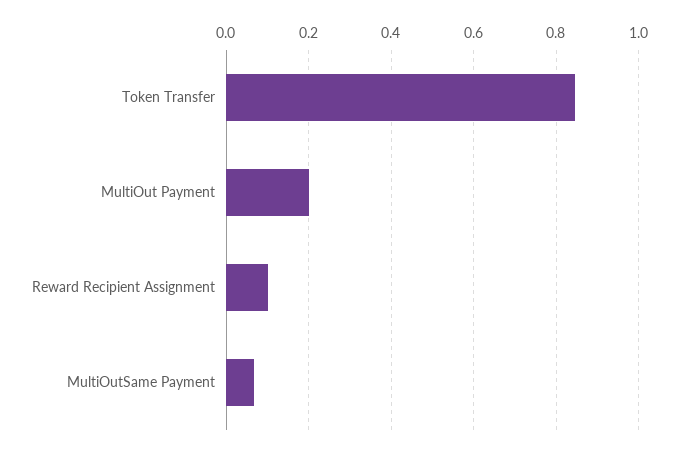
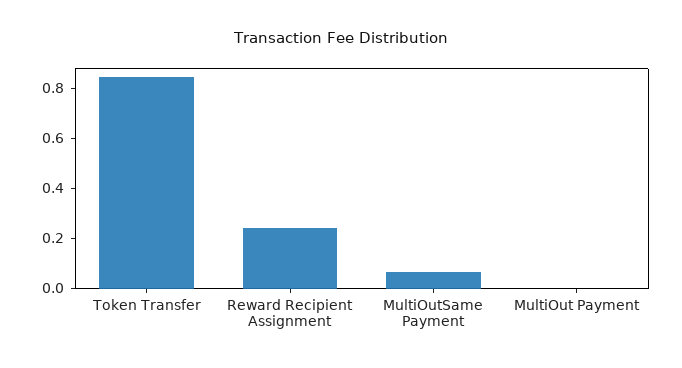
MultiOut Payment: 0.2 -> 0
Reward Recipient Assignment: 0.1 -> 0.25

